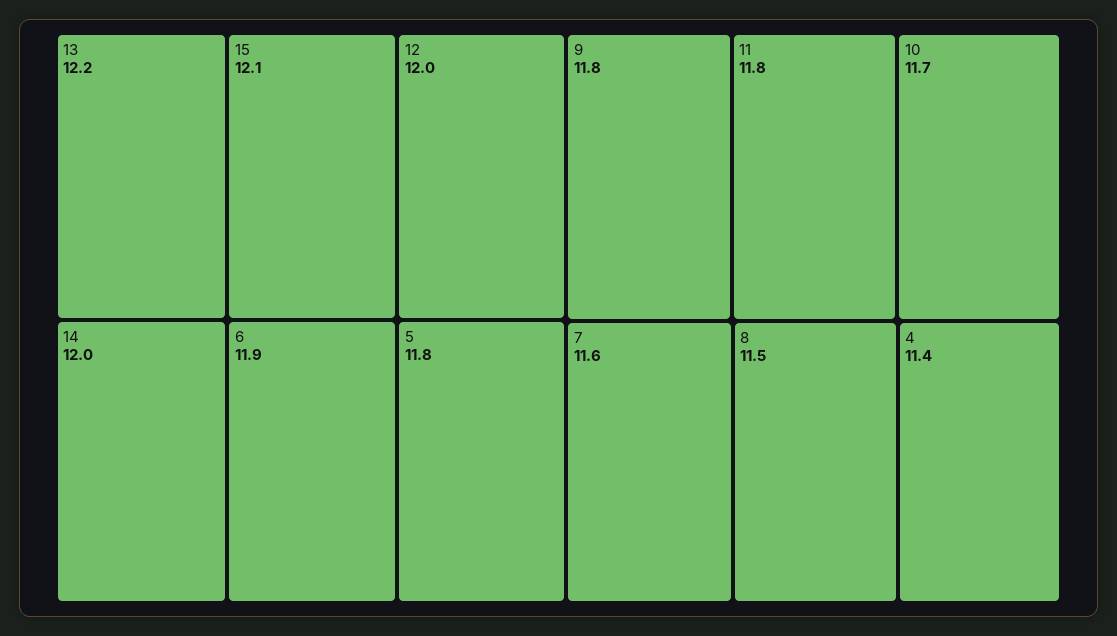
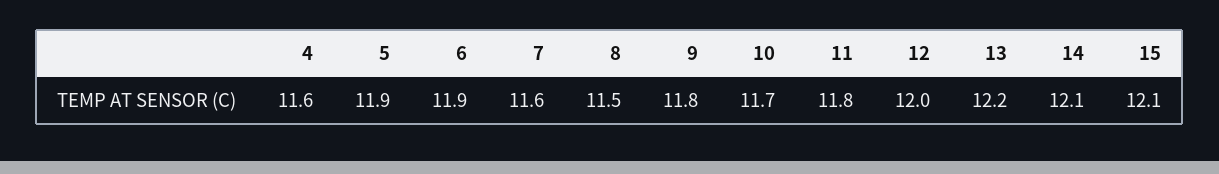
14: 12 -> 12.1
5: 11.8 -> 11.9
4: 11.4 -> 11.6

